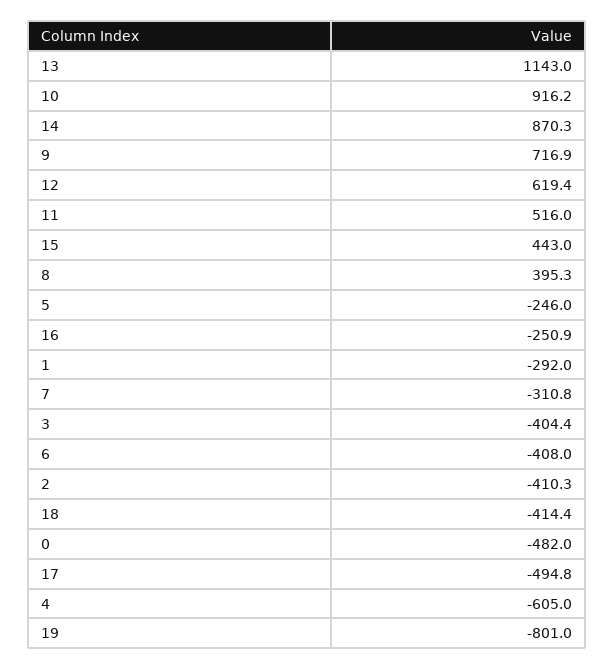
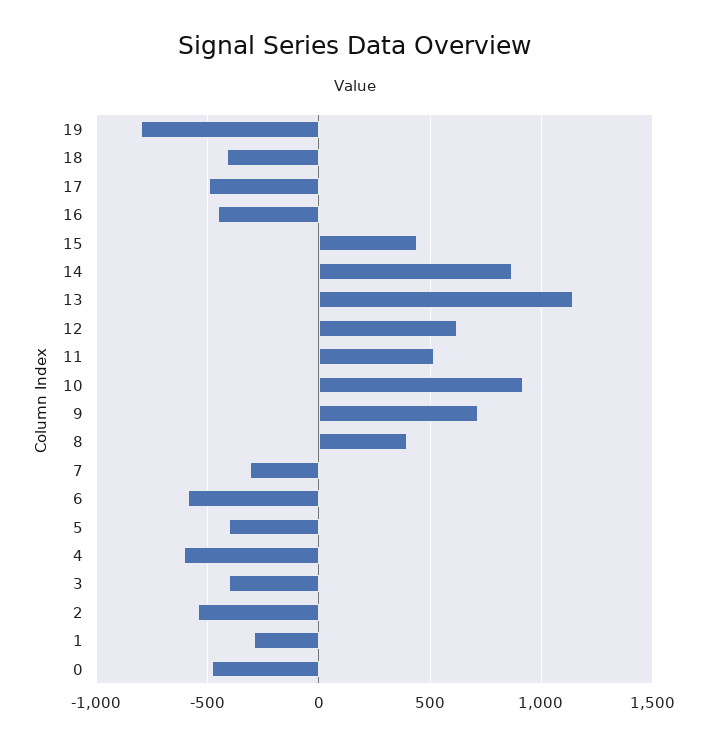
5: -246 -> -400
16: -250.9 -> -450
6: -408 -> -600
2: -410.3 -> -550

